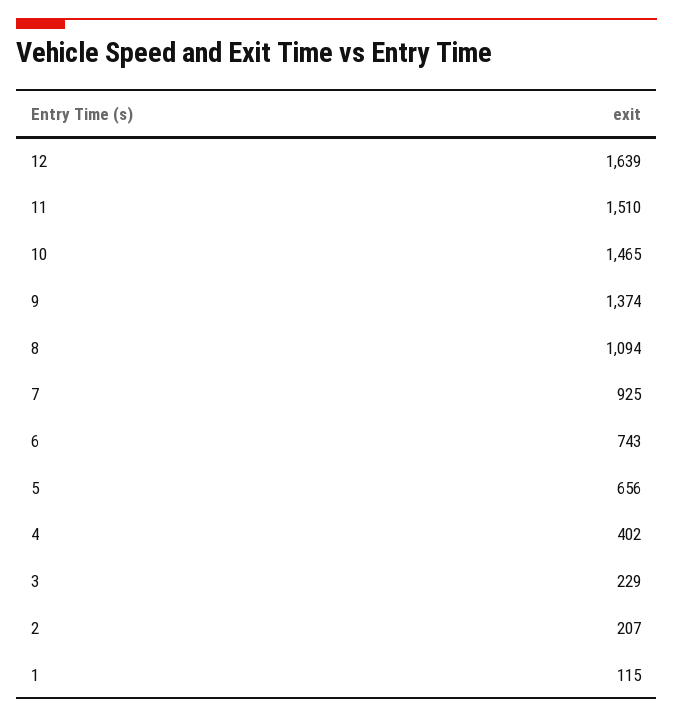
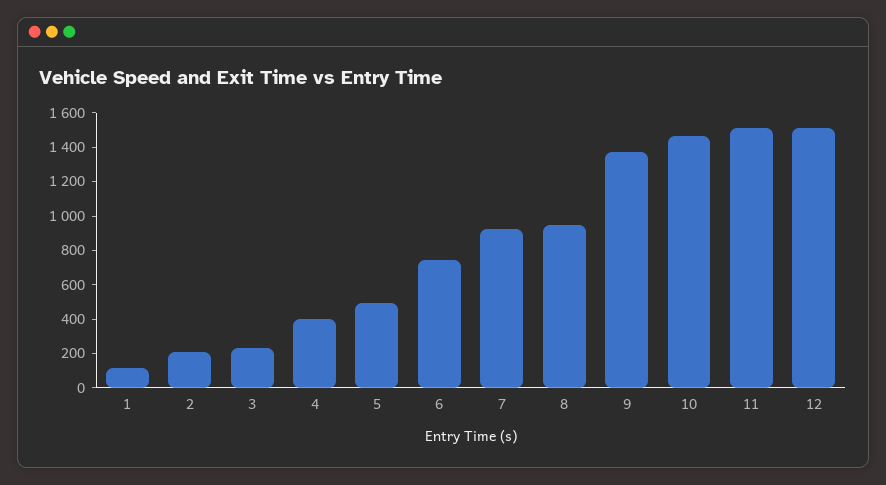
12: 1639 -> 1500
8: 1094 -> 950
5: 656 -> 500

